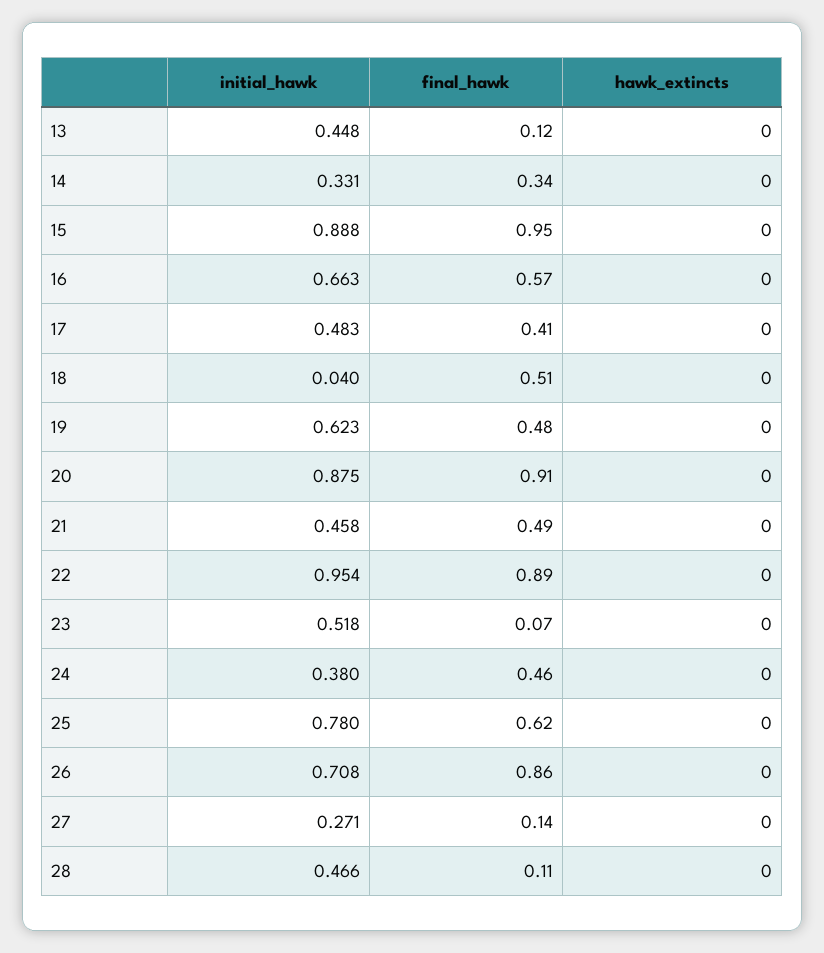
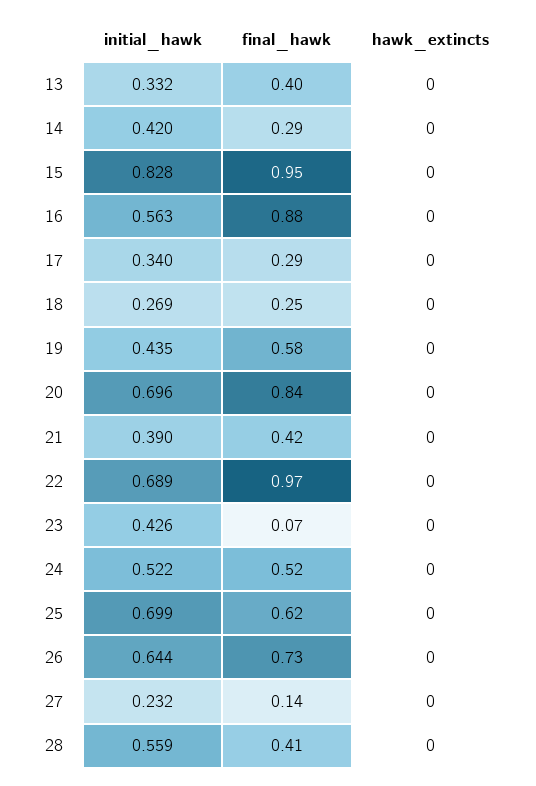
initial_hawk, 13: 0.448 -> 0.332
final_hawk, 13: 0.12 -> 0.4
initial_hawk, 14: 0.331 -> 0.42
final_hawk, 14: 0.34 -> 0.29
initial_hawk, 15: 0.888 -> 0.828
initial_hawk, 16: 0.663 -> 0.563
final_hawk, 16: 0.57 -> 0.88
initial_hawk, 17: 0.483 -> 0.34
final_hawk, 17: 0.41 -> 0.29
initial_hawk, 18: 0.04 -> 0.269
final_hawk, 18: 0.51 -> 0.25
initial_hawk, 19: 0.623 -> 0.435
final_hawk, 19: 0.48 -> 0.58
initial_hawk, 20: 0.875 -> 0.696
final_hawk, 20: 0.91 -> 0.84
initial_hawk, 21: 0.458 -> 0.39
final_hawk, 21: 0.49 -> 0.42
initial_hawk, 22: 0.954 -> 0.689
final_hawk, 22: 0.89 -> 0.97
initial_hawk, 23: 0.518 -> 0.426
initial_hawk, 24: 0.38 -> 0.522
final_hawk, 24: 0.46 -> 0.52
initial_hawk, 25: 0.78 -> 0.699
initial_hawk, 26: 0.708 -> 0.644
final_hawk, 26: 0.86 -> 0.73
initial_hawk, 27: 0.271 -> 0.232
initial_hawk, 28: 0.466 -> 0.559
final_hawk, 28: 0.11 -> 0.41

